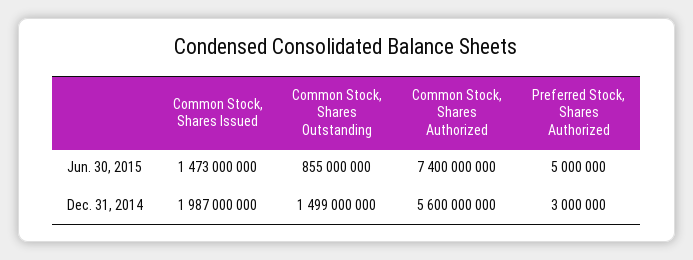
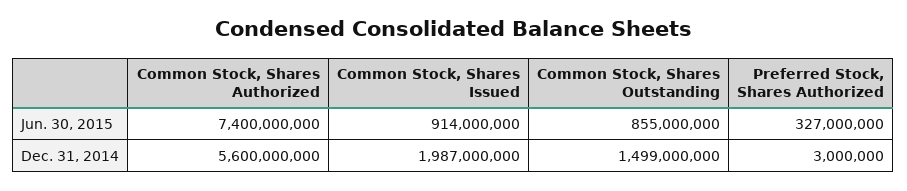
Common Stock, Shares Issued, Jun. 30, 2015: 1473000000 -> 914000000
Preferred Stock, Shares Authorized, Jun. 30, 2015: 5000000 -> 327000000

